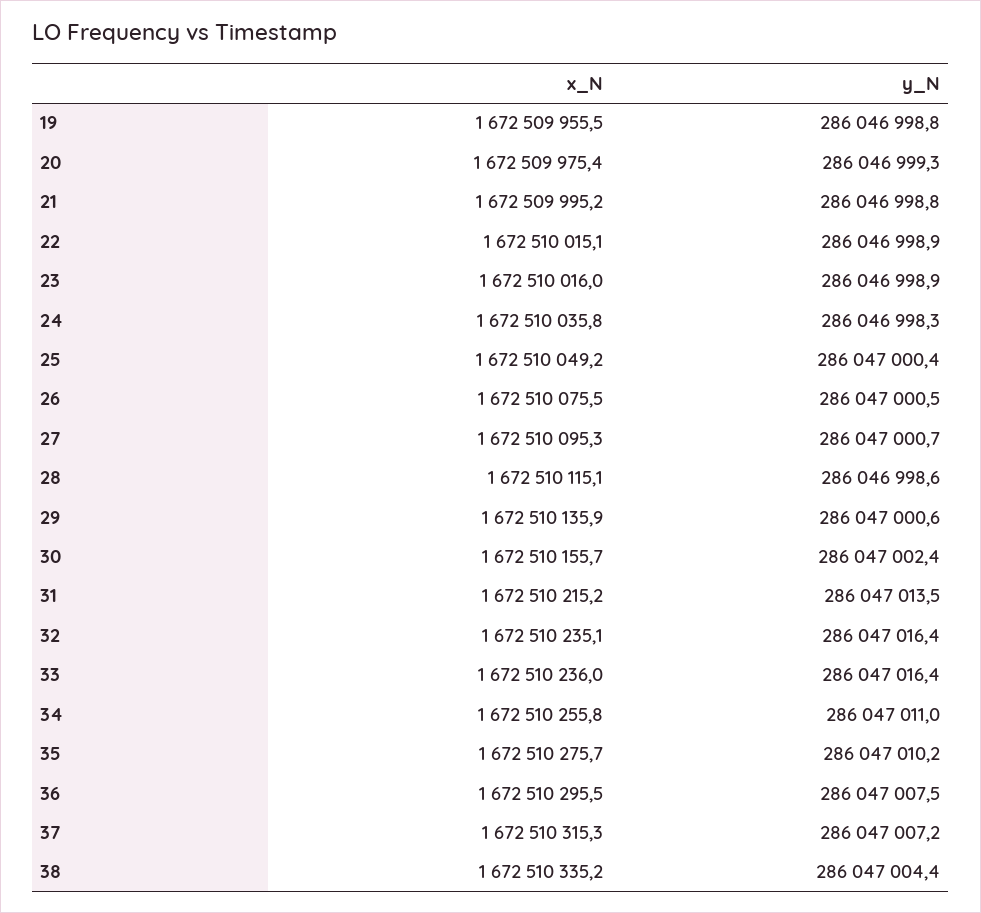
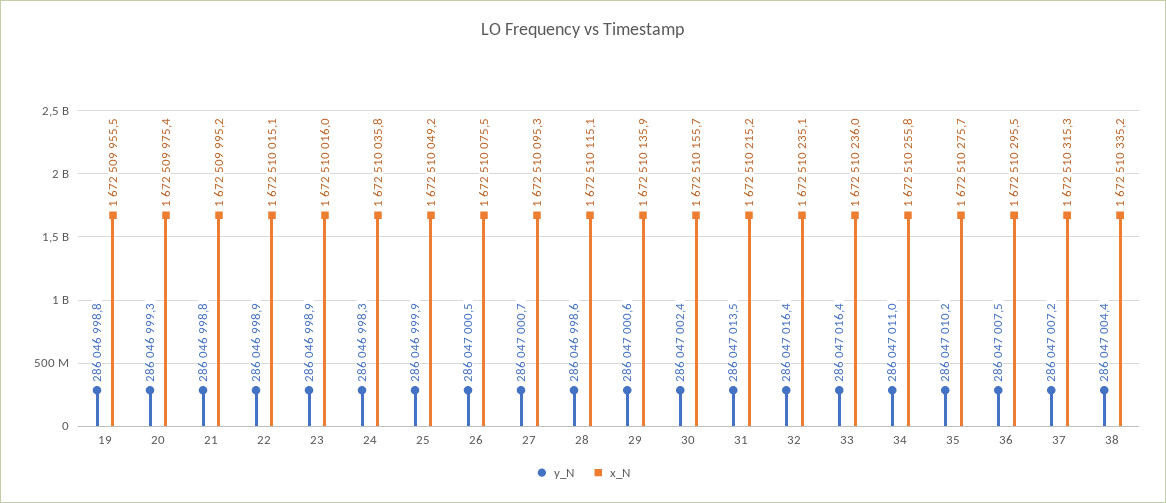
y_N, 25: 286047000.4 -> 286046999.9

